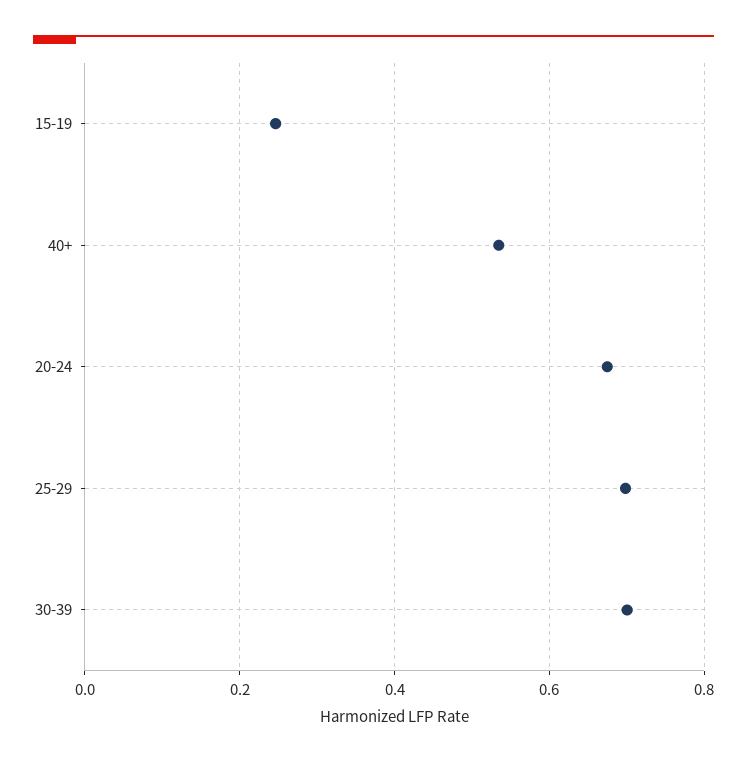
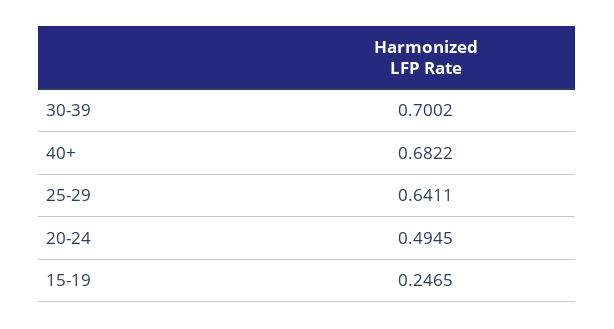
40+: 0.54 -> 0.6822
20-24: 0.68 -> 0.4945
25-29: 0.7 -> 0.6411

